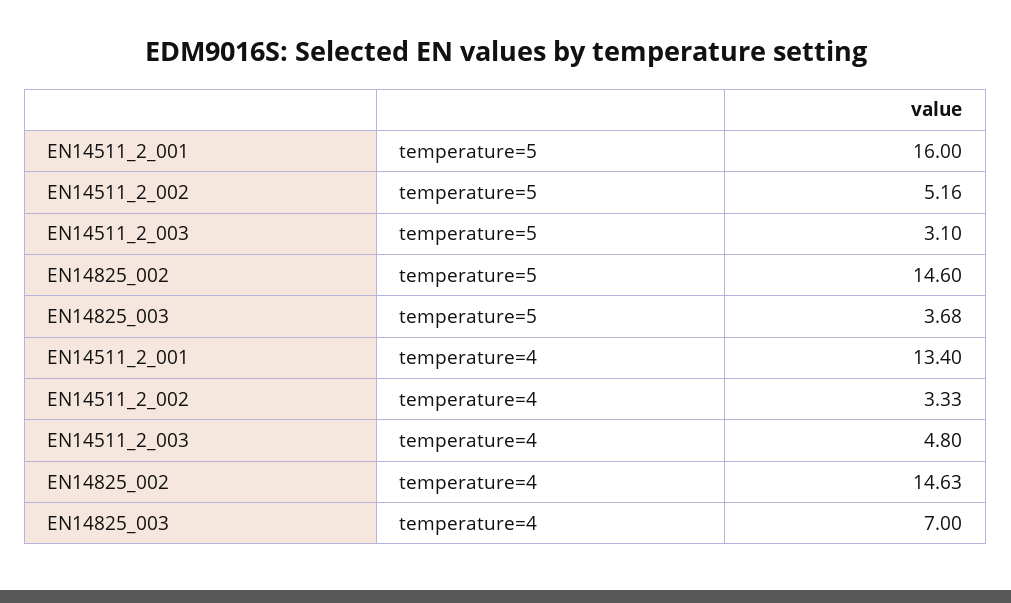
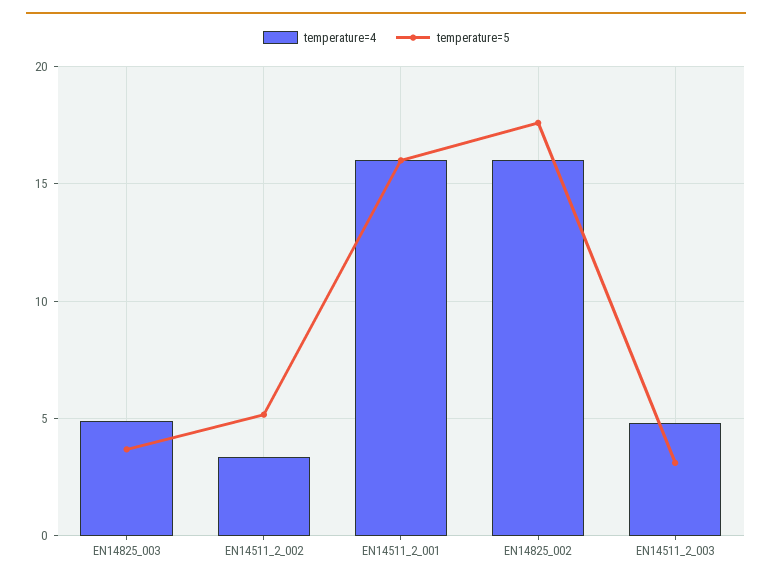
temperature=5, EN14825_002: 14.6 -> 17.5
temperature=4, EN14511_2_001: 13.4 -> 16
temperature=4, EN14825_002: 14.63 -> 16
temperature=4, EN14825_003: 7 -> 5

